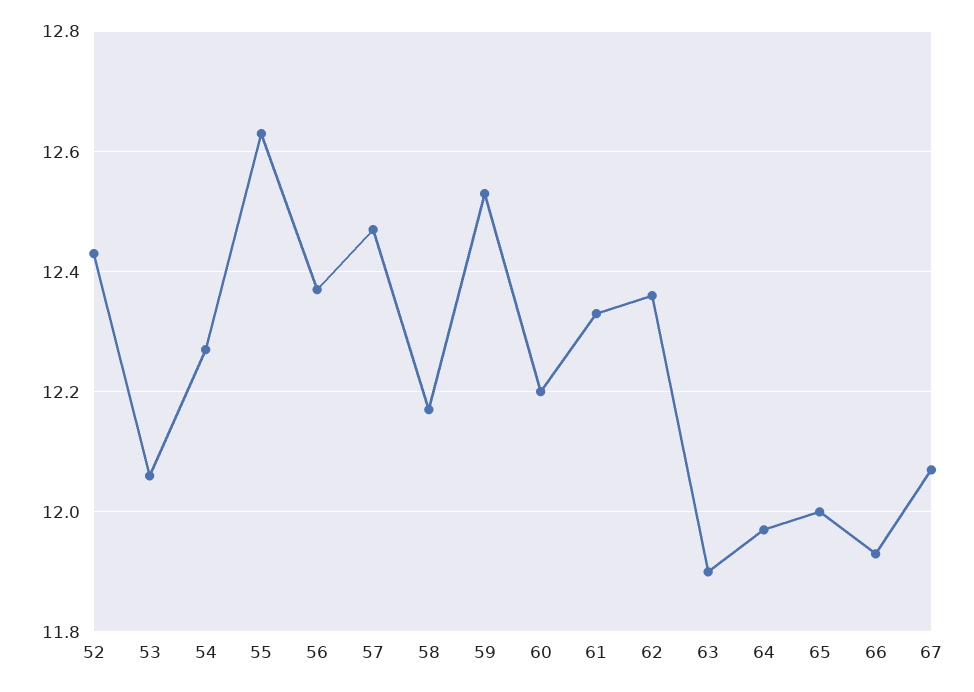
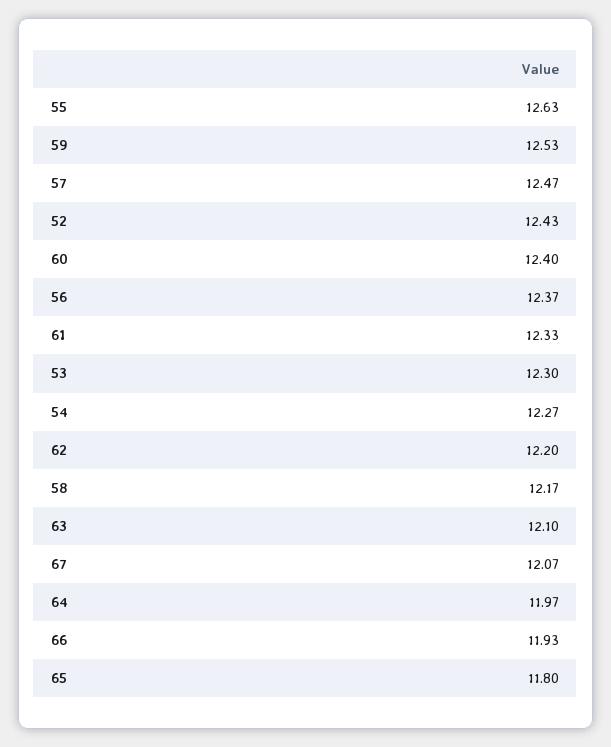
53: 12.05 -> 12.3
60: 12.2 -> 12.4
62: 12.35 -> 12.2
63: 11.9 -> 12.1
65: 12 -> 11.8

